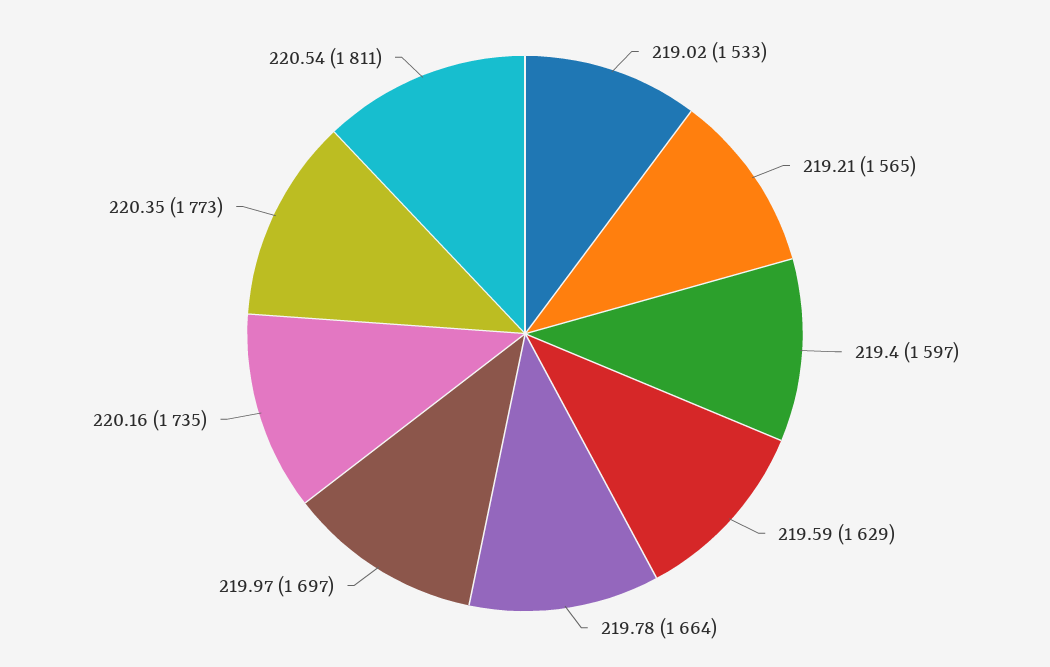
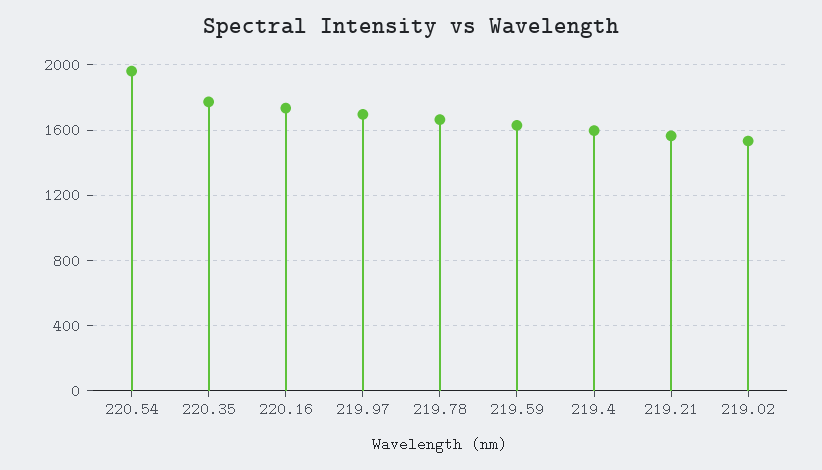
220.54: 1811 -> 1950

